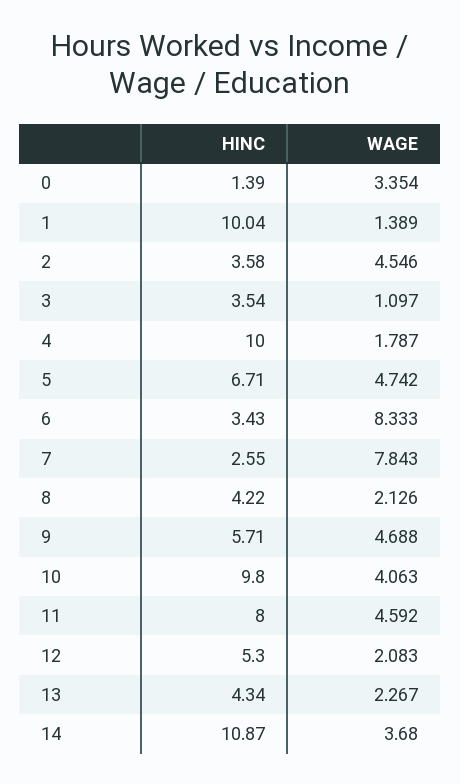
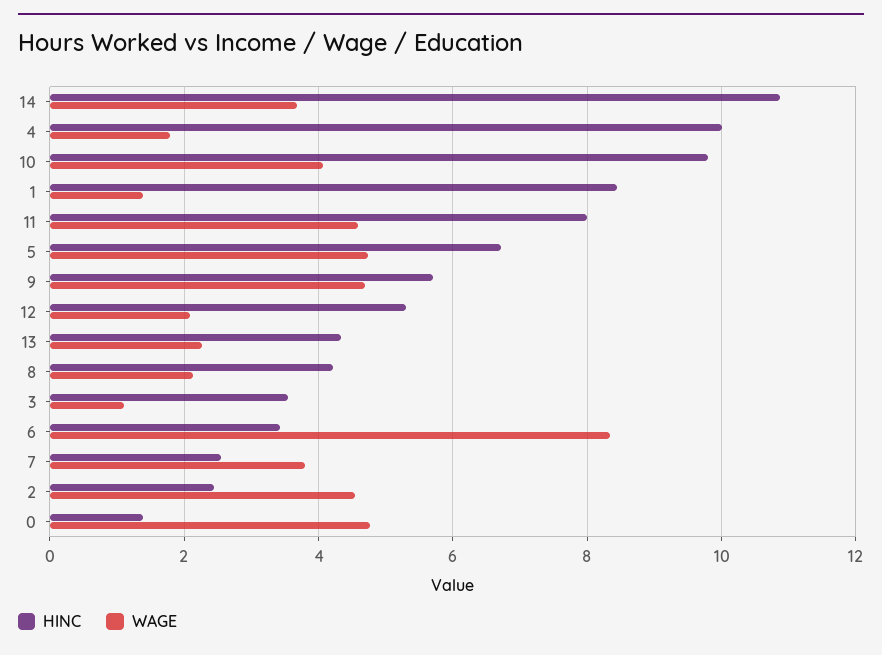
WAGE, 0: 3.354 -> 4.8
HINC, 1: 10.04 -> 8.4
HINC, 2: 3.58 -> 2.4
WAGE, 7: 7.843 -> 3.8

